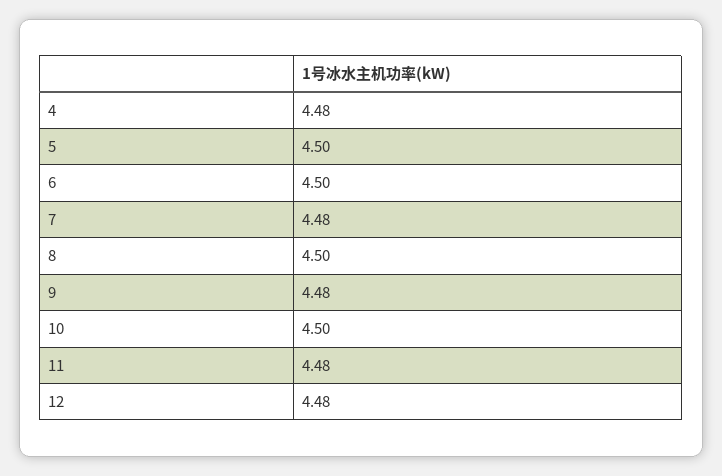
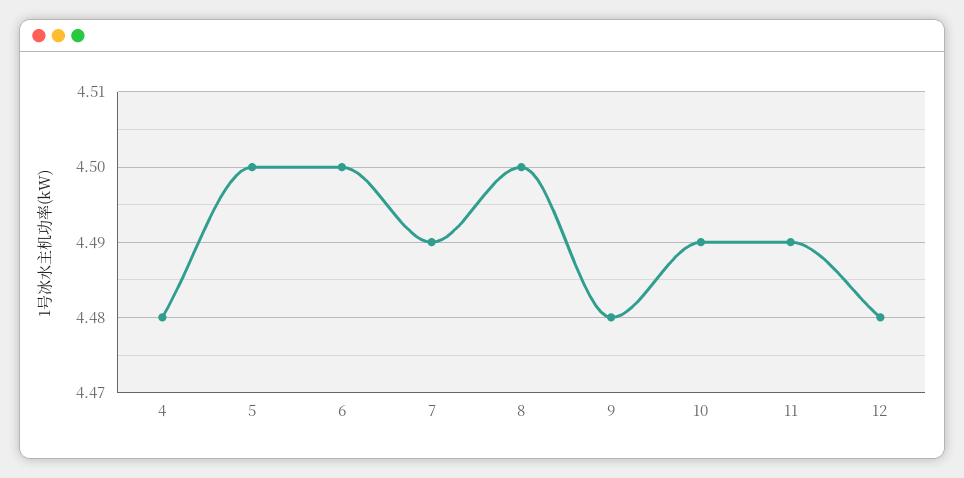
7: 4.48 -> 4.49
10: 4.5 -> 4.49
11: 4.48 -> 4.49

